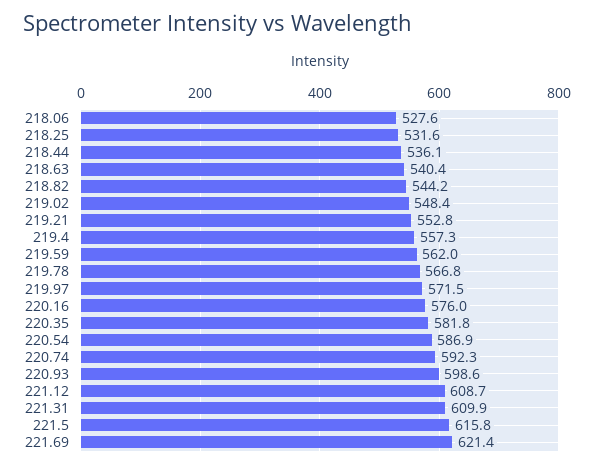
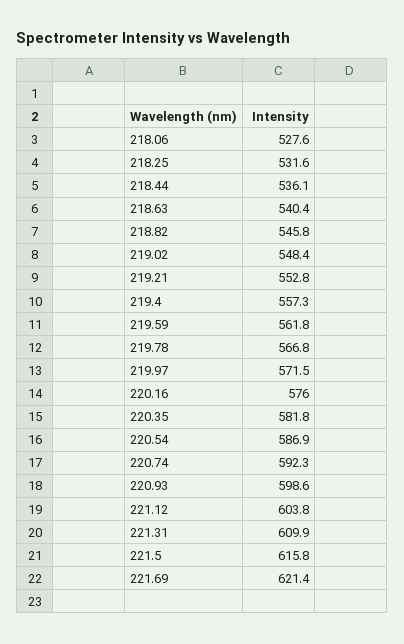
218.82: 544.2 -> 545.8
219.59: 562 -> 561.8
221.12: 608.7 -> 603.8

